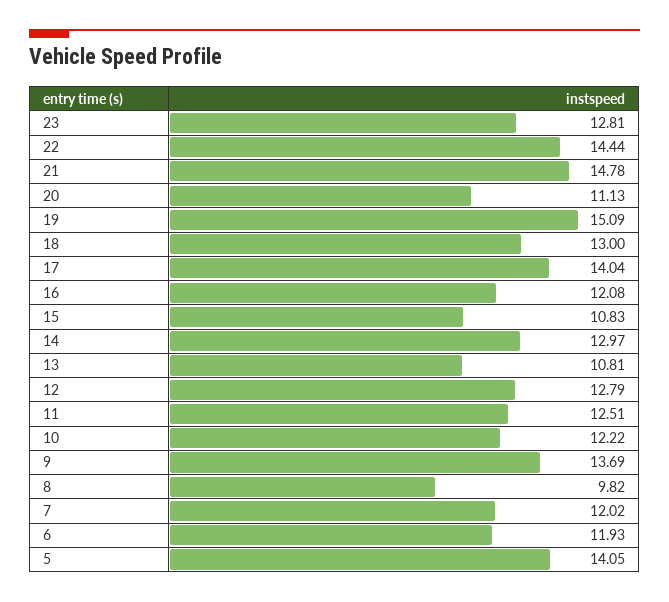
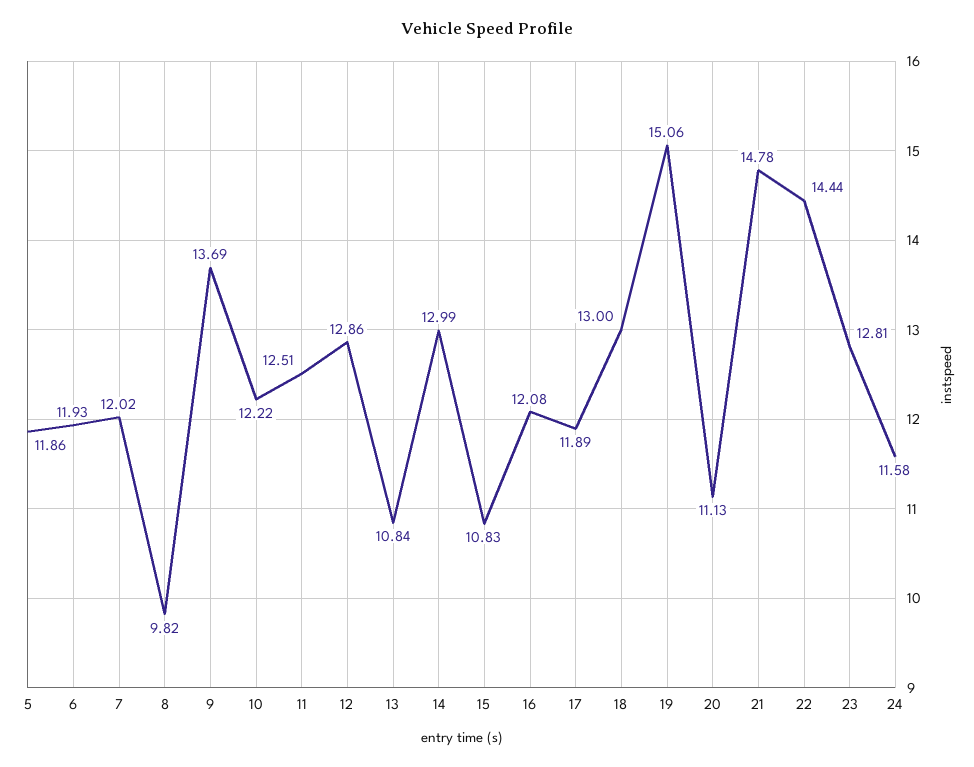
19: 15.09 -> 15.06
17: 14.04 -> 11.89
14: 12.97 -> 12.99
13: 10.81 -> 10.84
12: 12.79 -> 12.86
5: 14.05 -> 11.86
24: none -> 11.58

